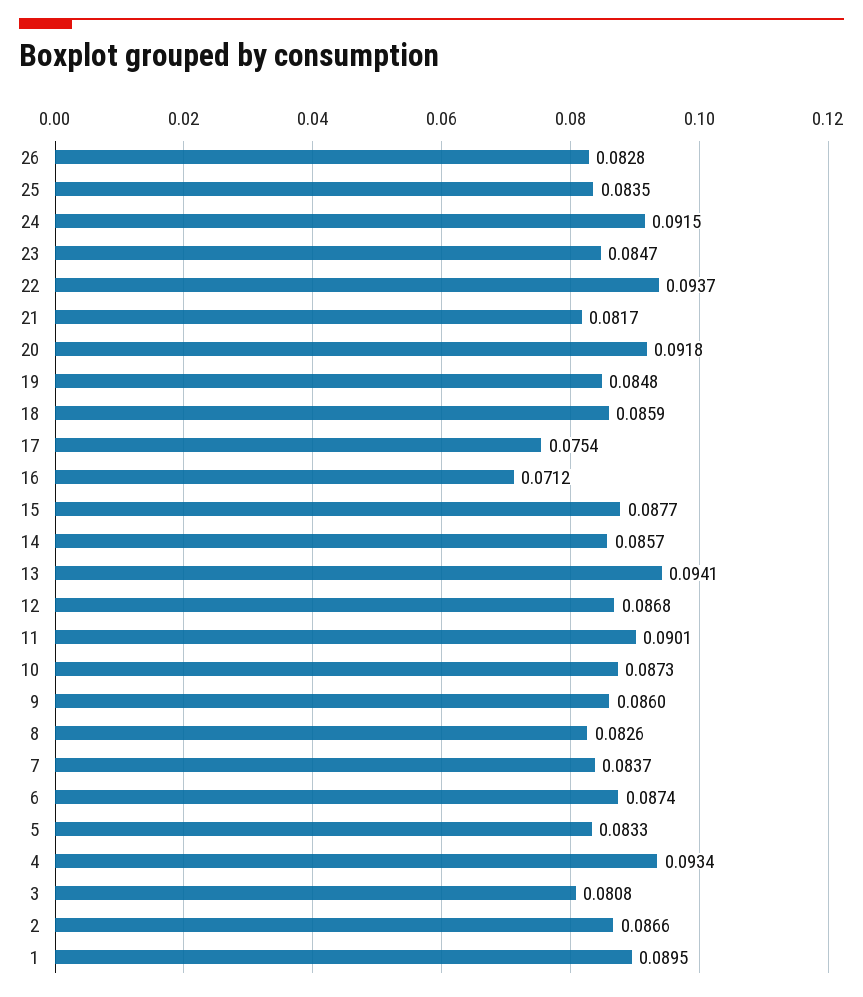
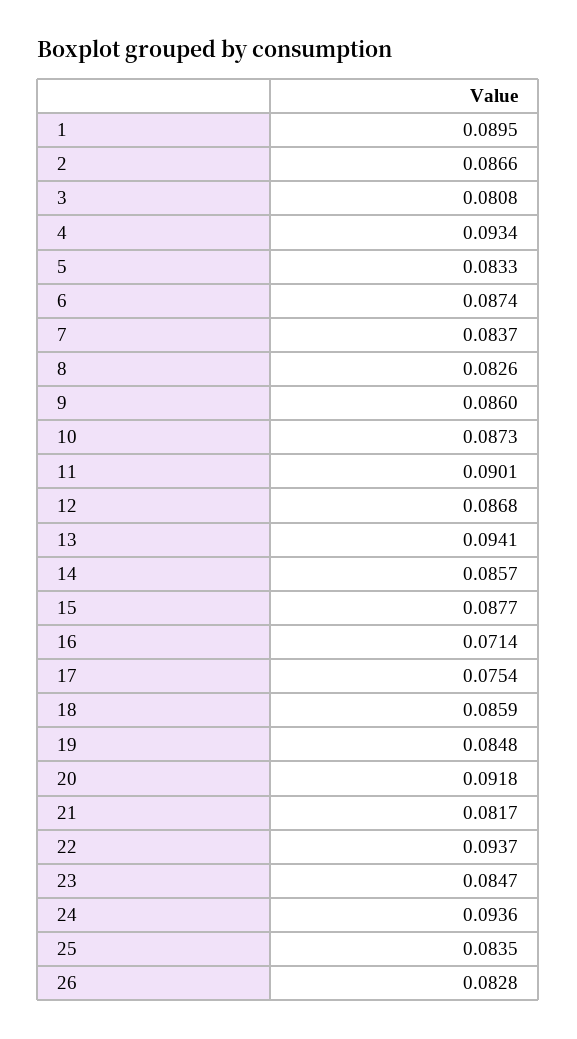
24: 0.0915 -> 0.0936
16: 0.0712 -> 0.0714

